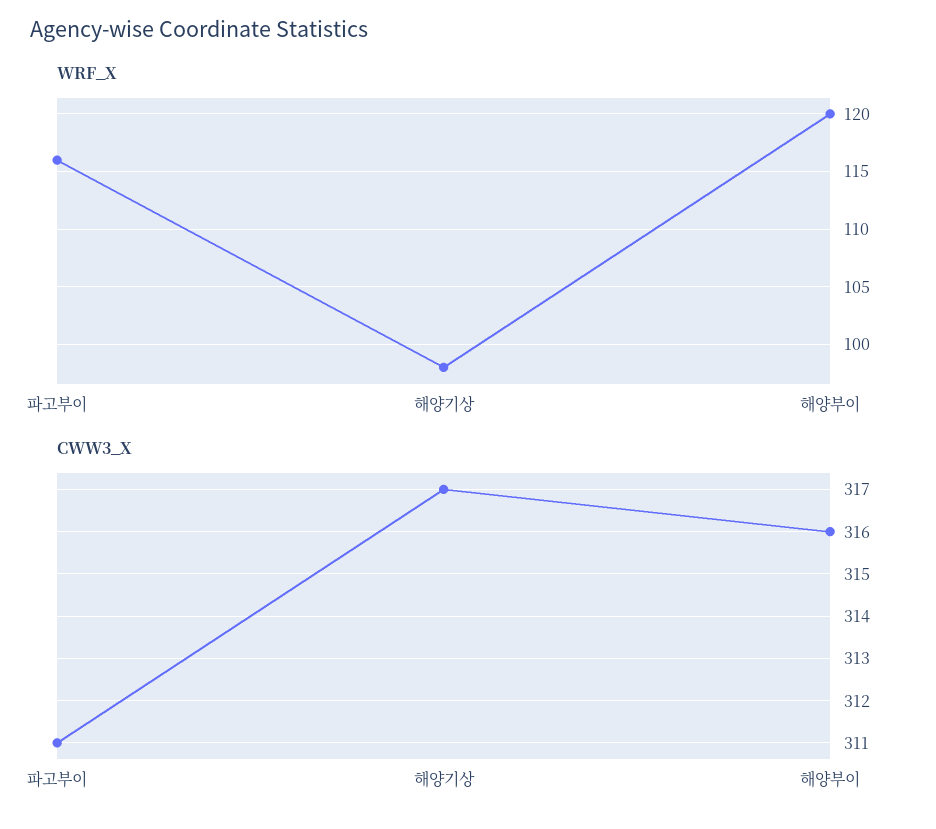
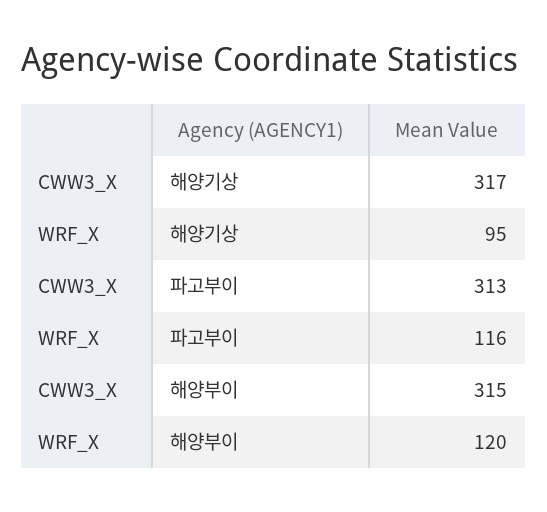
WRF_X, 해양기상: 98 -> 95
CWW3_X, 파고부이: 311 -> 313
CWW3_X, 해양부이: 316 -> 315

